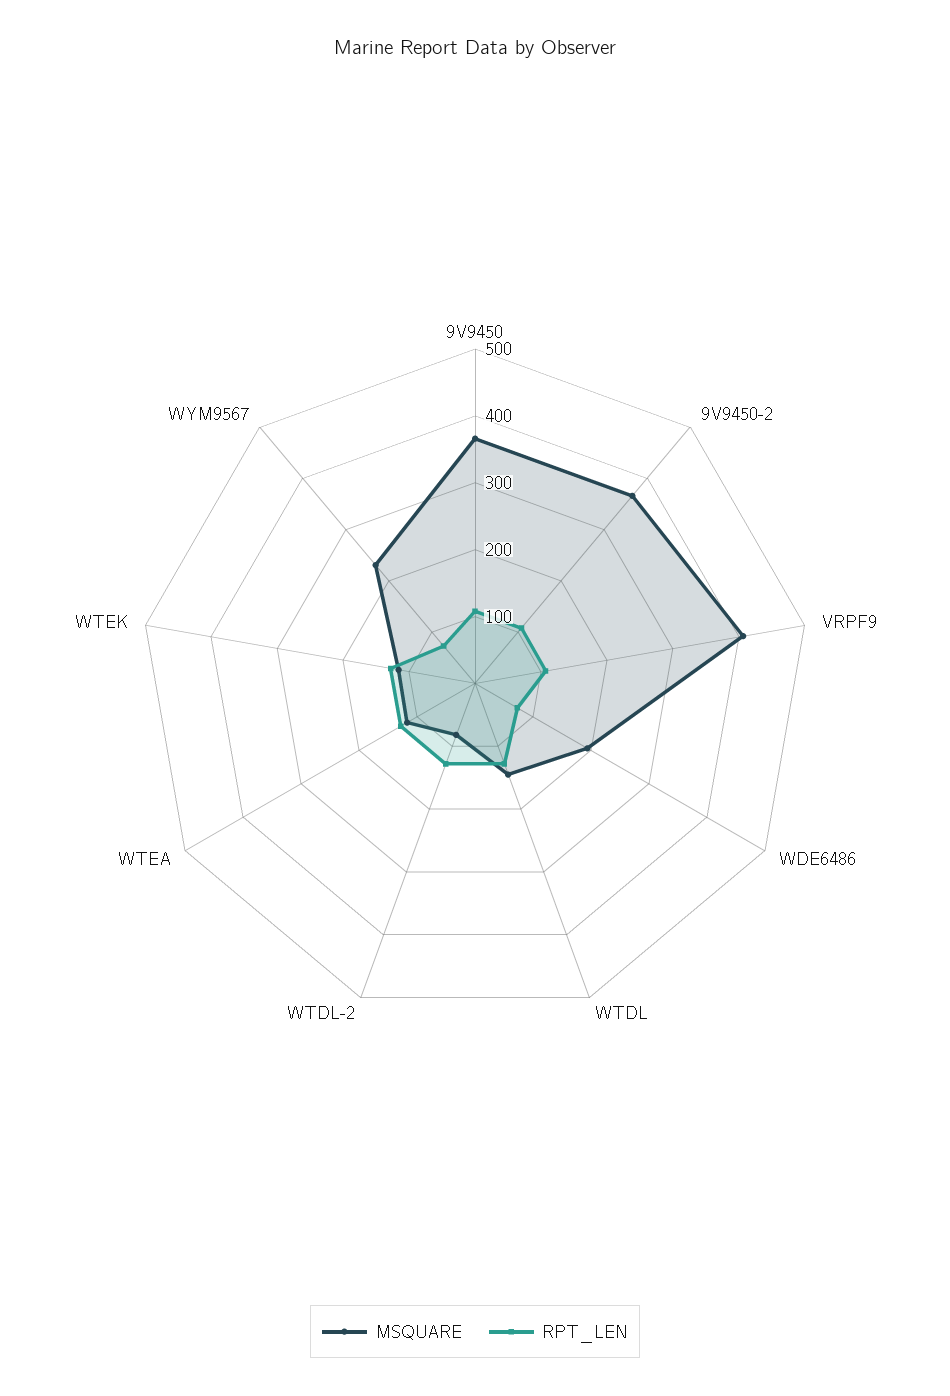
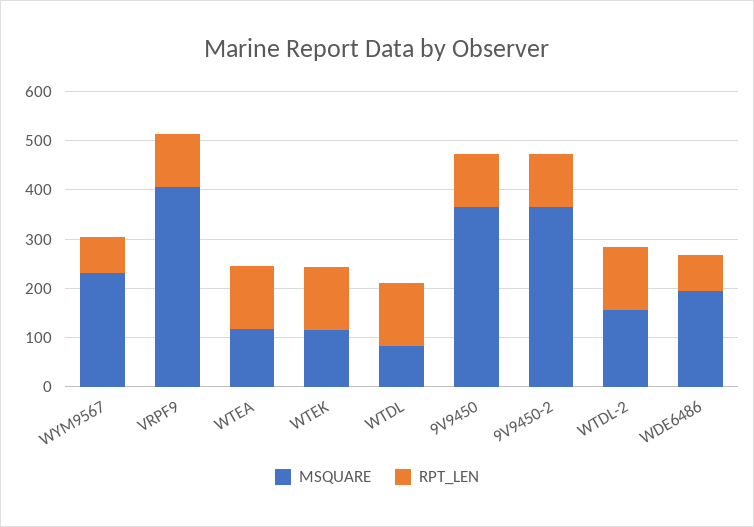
MSQUARE, WTDL: 140 -> 80
MSQUARE, WTDL-2: 80 -> 160

